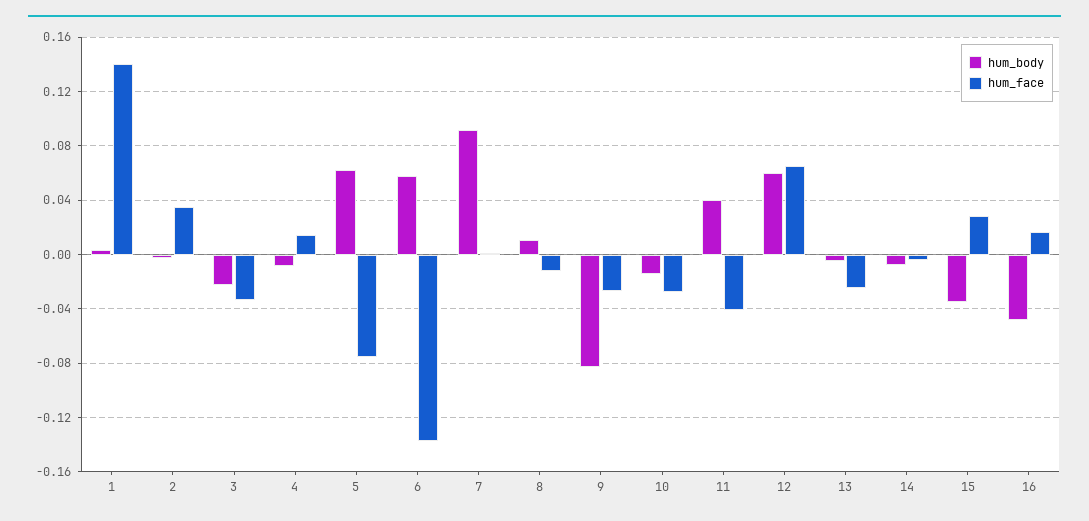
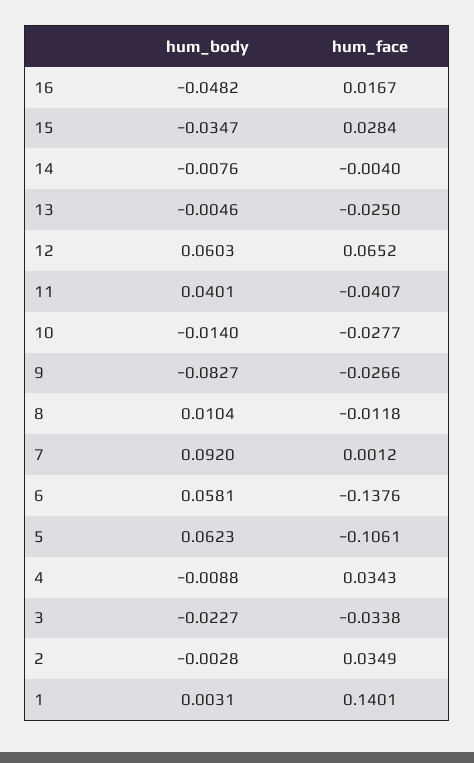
hum_face, 4: 0.015 -> 0.0343
hum_face, 5: -0.075 -> -0.1061

